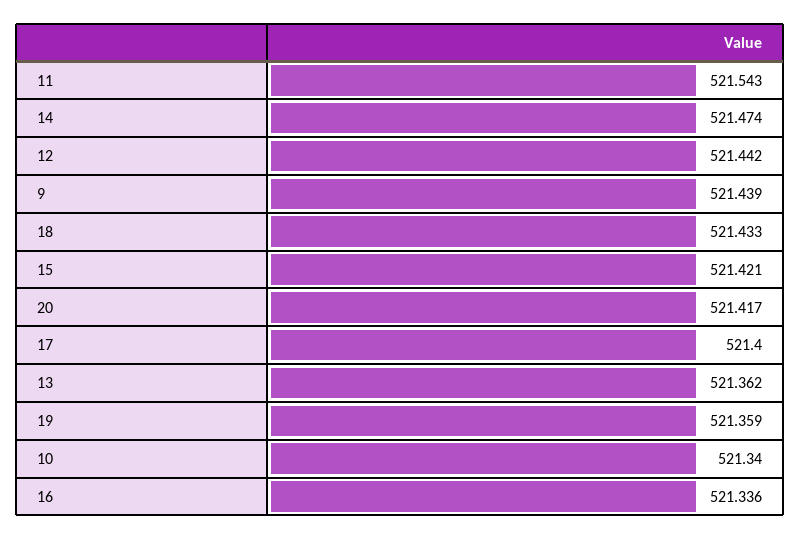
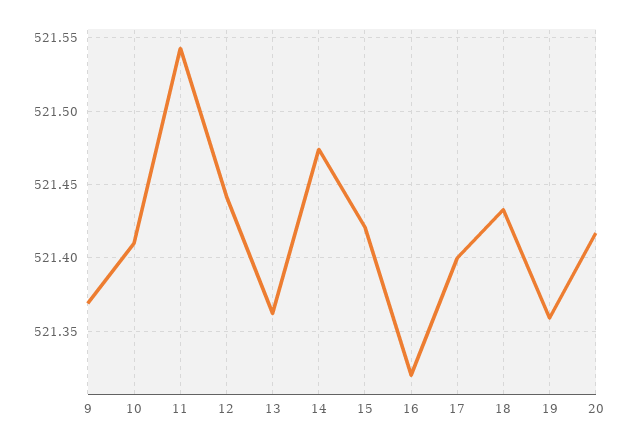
9: 521.439 -> 521.37
10: 521.34 -> 521.41
16: 521.336 -> 521.32

